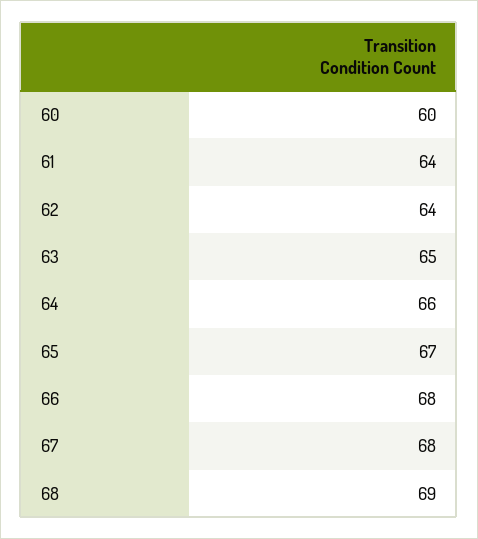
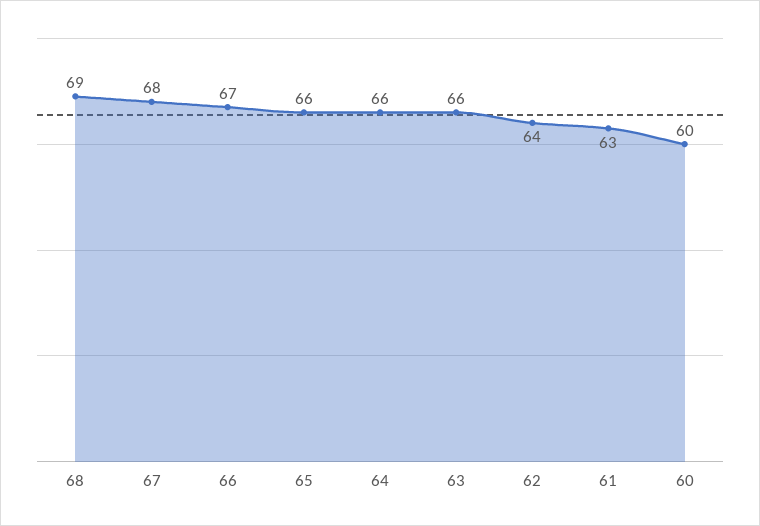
61: 64 -> 63
63: 65 -> 66
65: 67 -> 66
66: 68 -> 67

